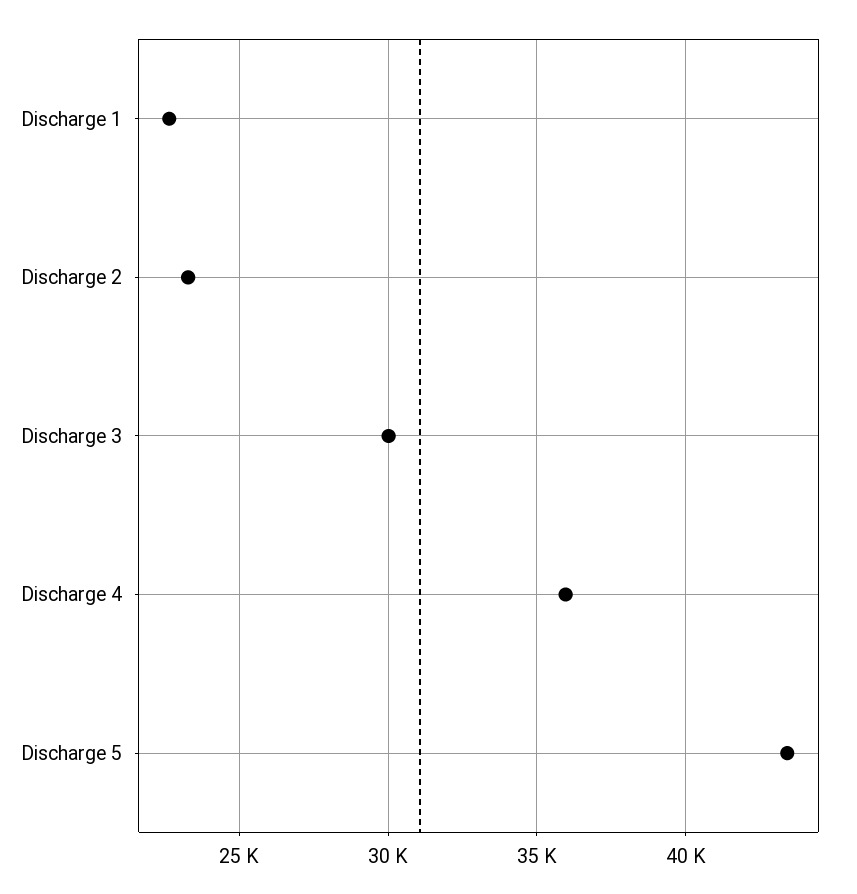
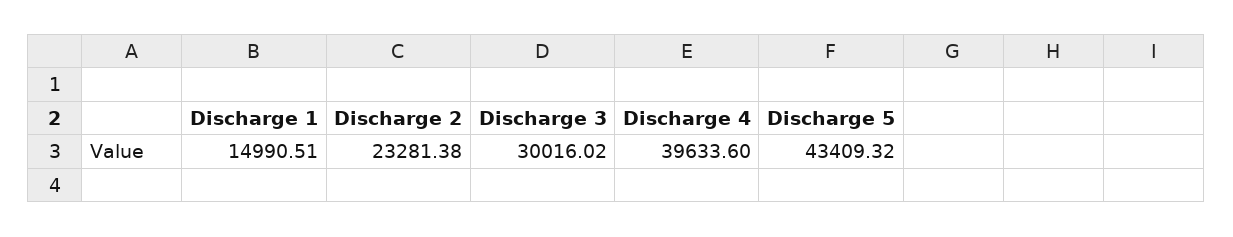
Discharge 1: 22500 -> 14990.51
Discharge 4: 36000 -> 39633.6

